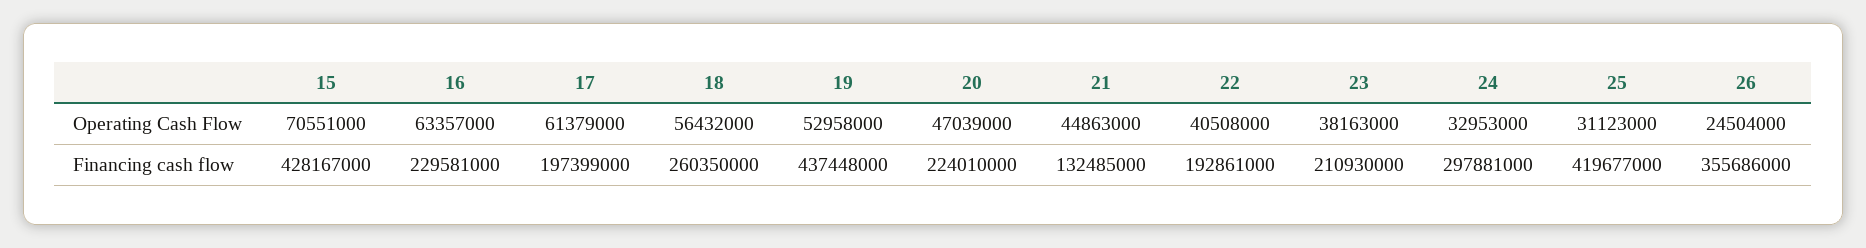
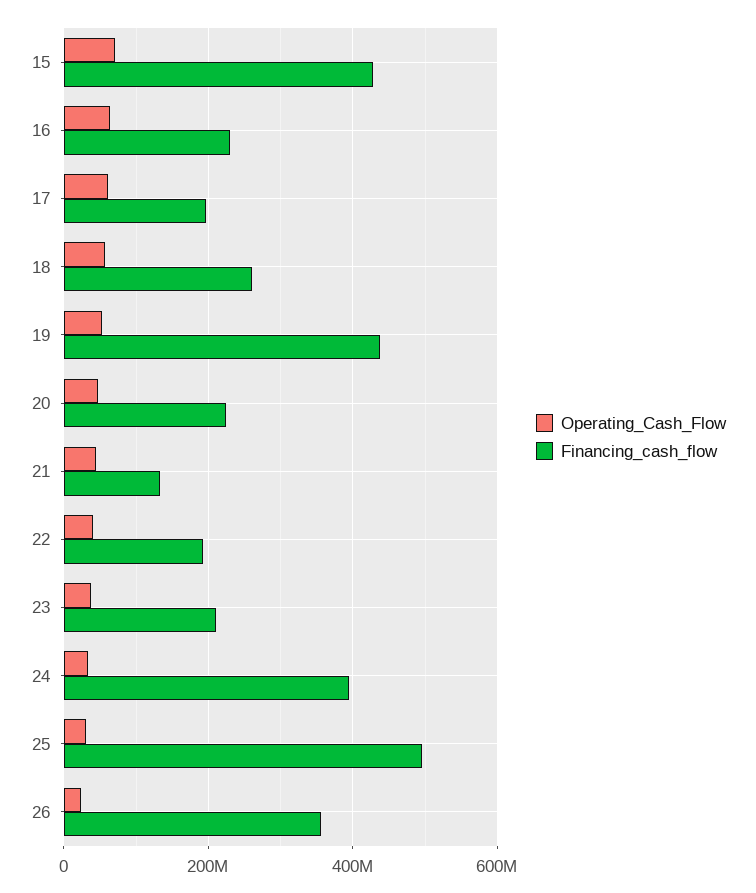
Financing cash flow, 24: 297881000 -> 400000000
Financing cash flow, 25: 419677000 -> 500000000

